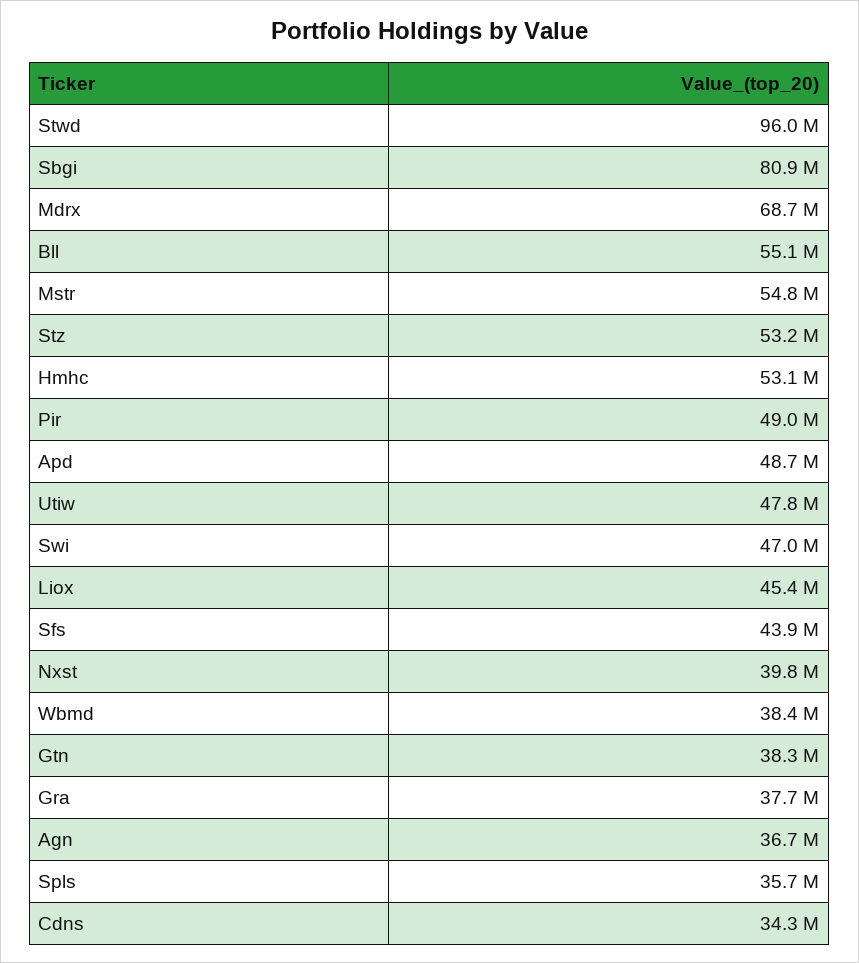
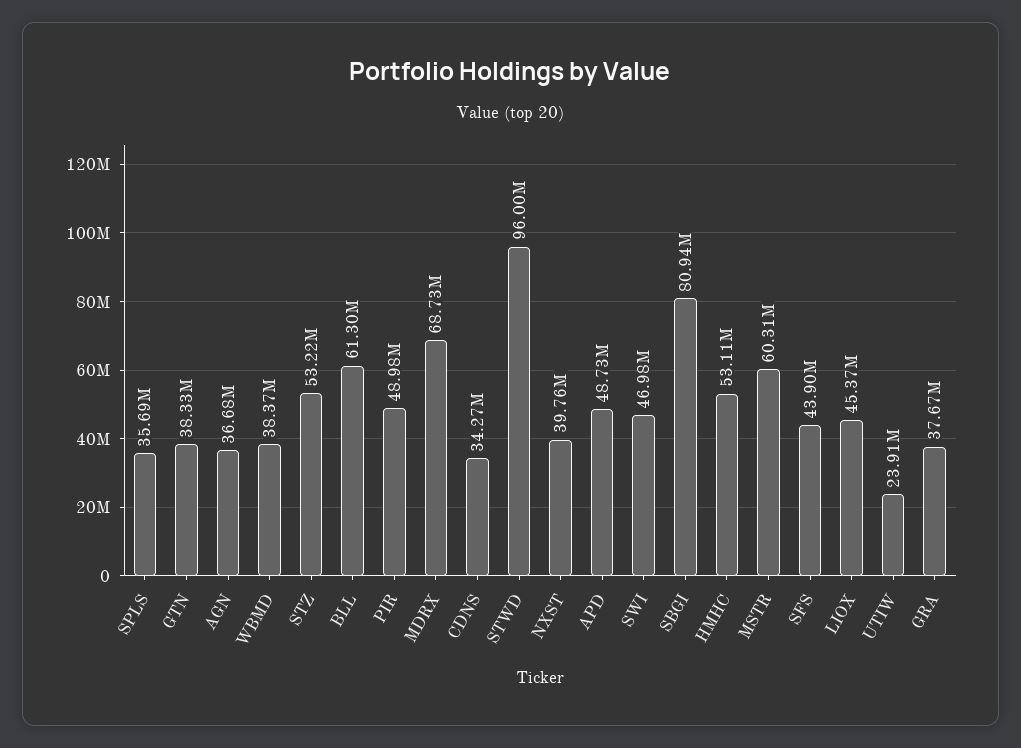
Bll: 55100000 -> 61300000
Mstr: 54800000 -> 60310000
Utiw: 47800000 -> 23910000

